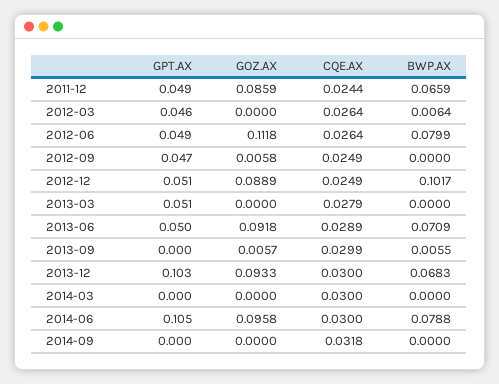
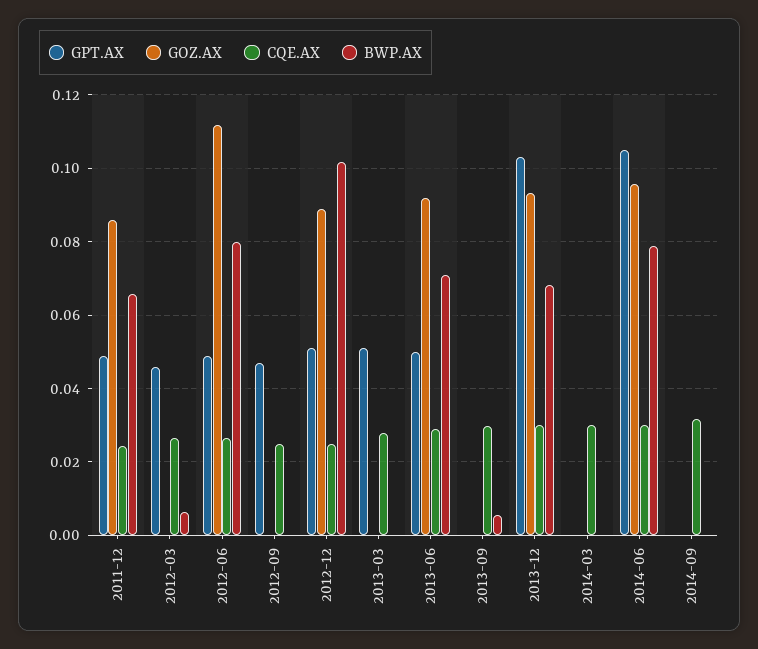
GOZ.AX, 2012-09: 0.0058 -> 0
GOZ.AX, 2013-09: 0.0057 -> 0

